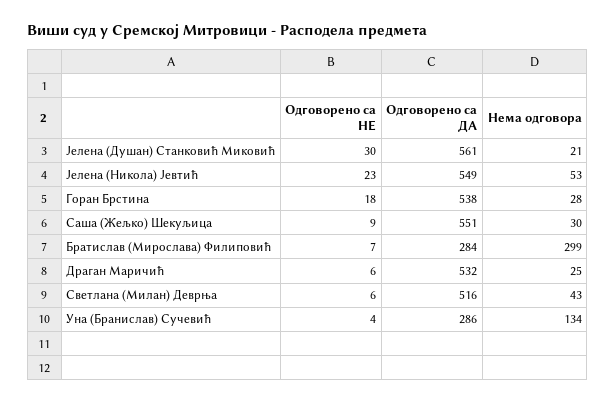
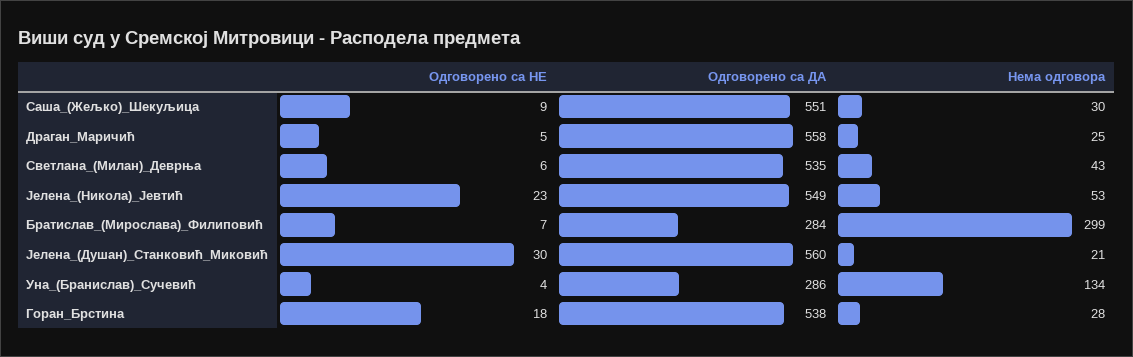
Одговорено са ДА, Јелена (Душан) Станковић Миковић: 561 -> 560
Одговорено са НЕ, Драган Маричић: 6 -> 5
Одговорено са ДА, Драган Маричић: 532 -> 558
Одговорено са ДА, Светлана (Милан) Деврња: 516 -> 535

